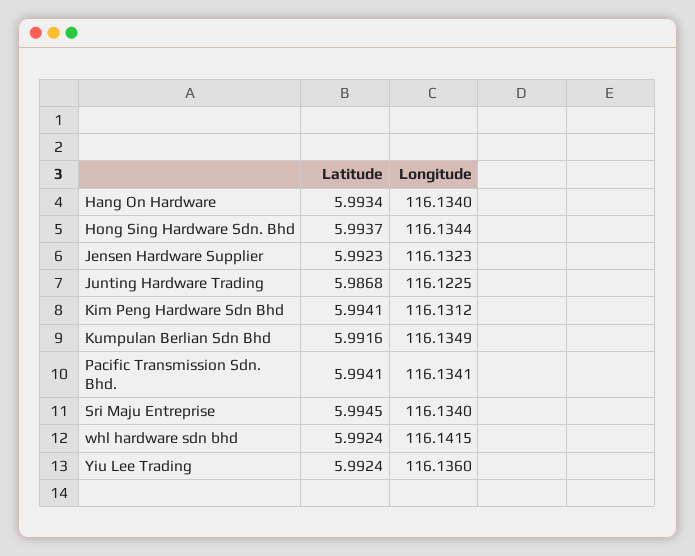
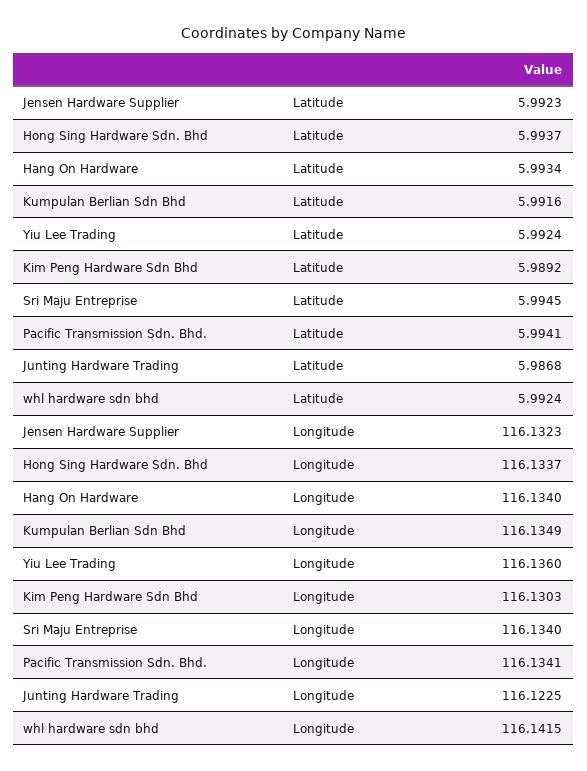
Longitude, Hong Sing Hardware Sdn. Bhd: 116.1344 -> 116.1337
Latitude, Kim Peng Hardware Sdn Bhd: 5.9941 -> 5.9892
Longitude, Kim Peng Hardware Sdn Bhd: 116.1312 -> 116.1303

